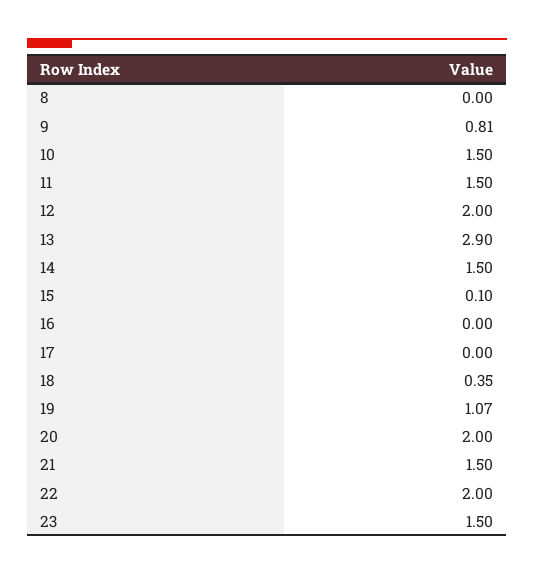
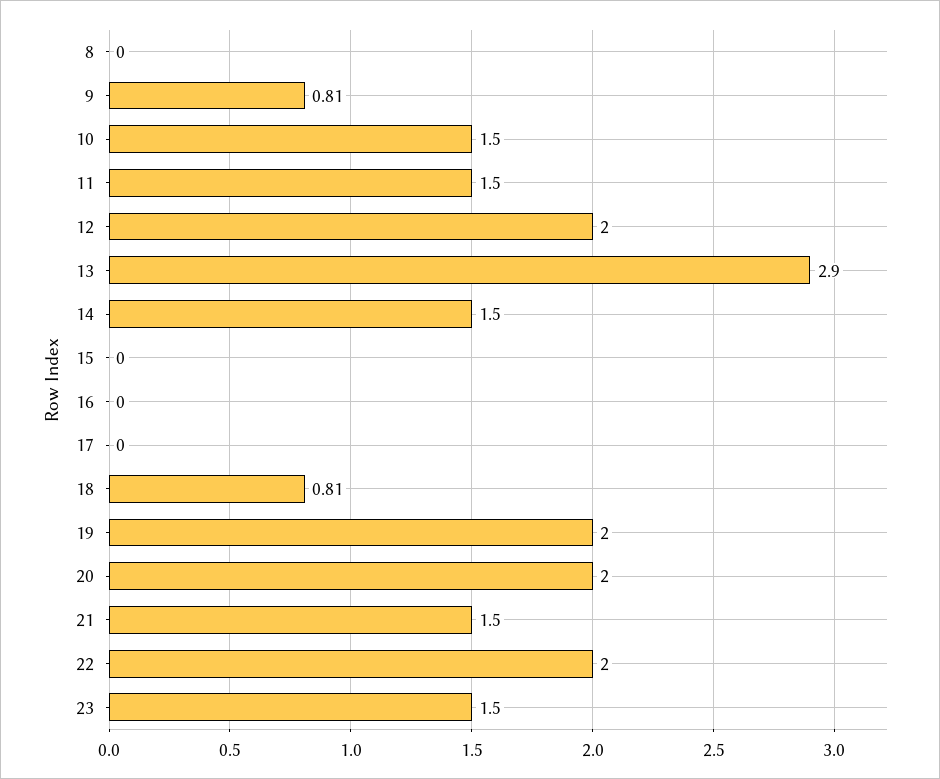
15: 0.1 -> 0
18: 0.35 -> 0.81
19: 1.07 -> 2

